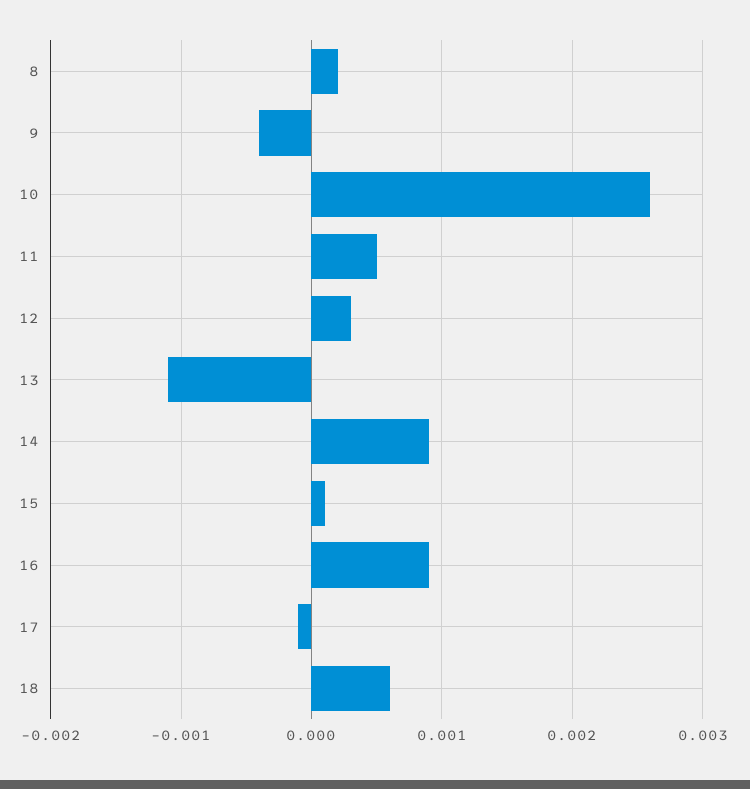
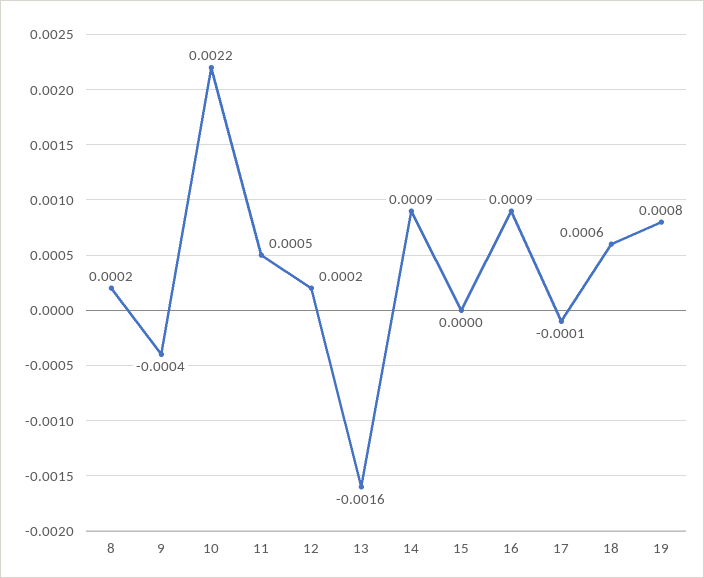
10: 0.0026 -> 0.0022
12: 0.0003 -> 0.0002
13: -0.0011 -> -0.0016
15: 0.0001 -> 0
19: none -> 0.0008

